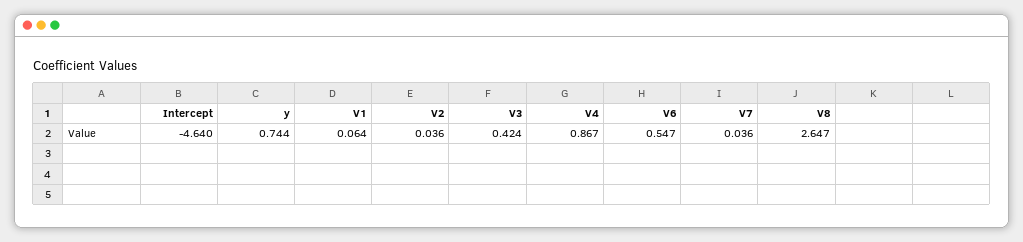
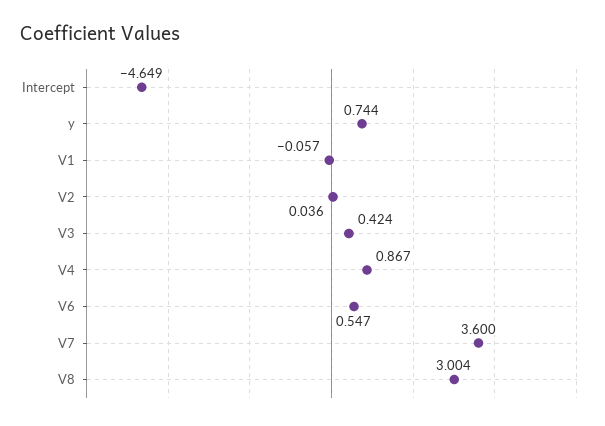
Intercept: -4.64 -> -4.649
V1: 0.064 -> -0.057
V7: 0.036 -> 3.6
V8: 2.647 -> 3.004

